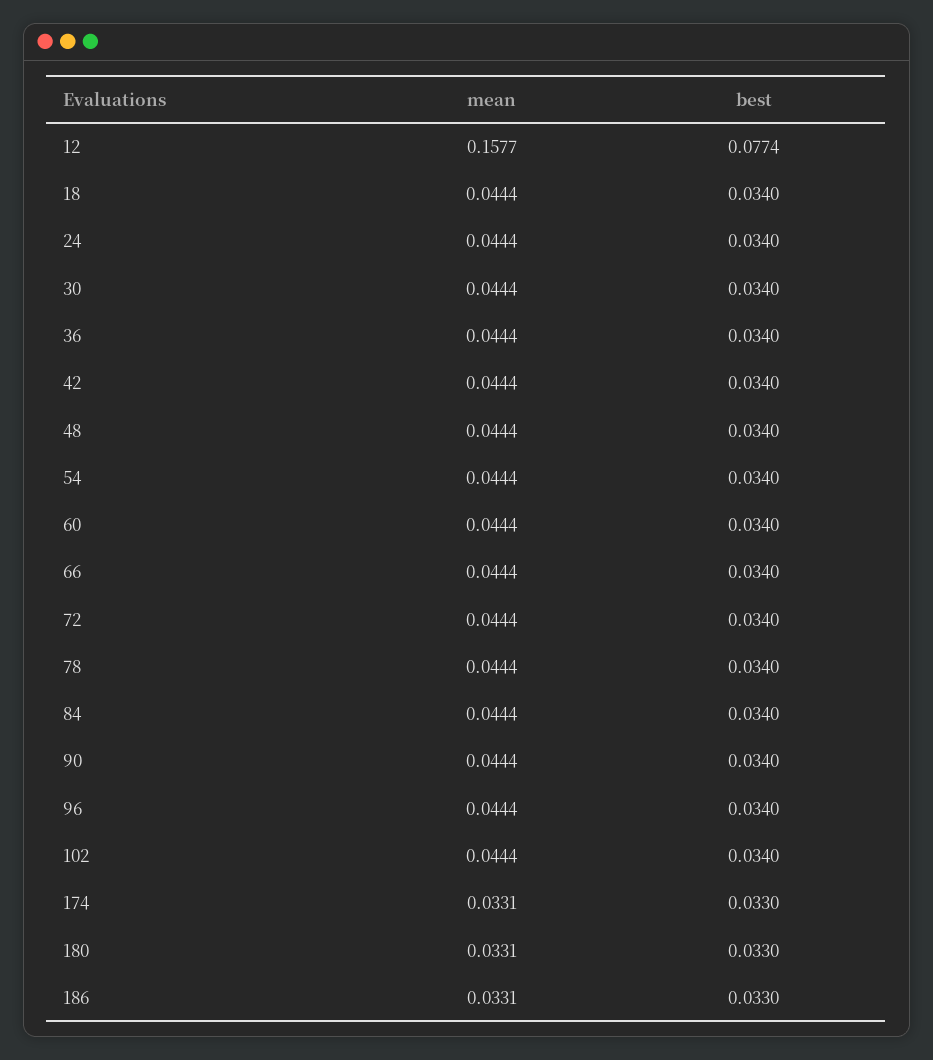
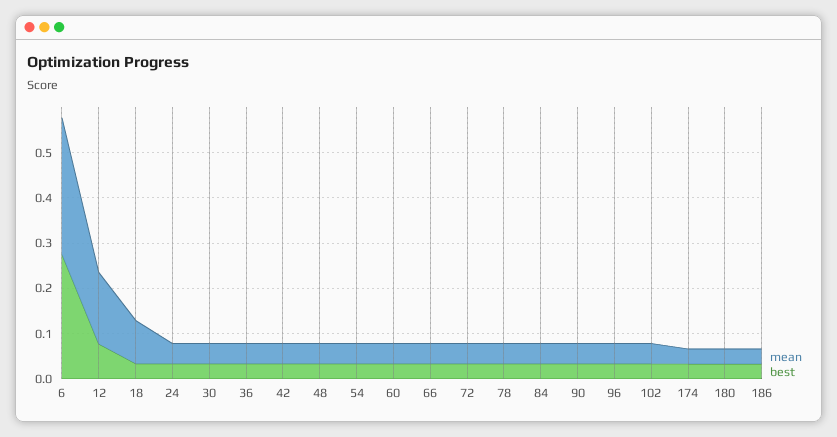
mean, 18: 0.0444 -> 0.1
mean, 6: none -> 0.3
best, 6: none -> 0.28

